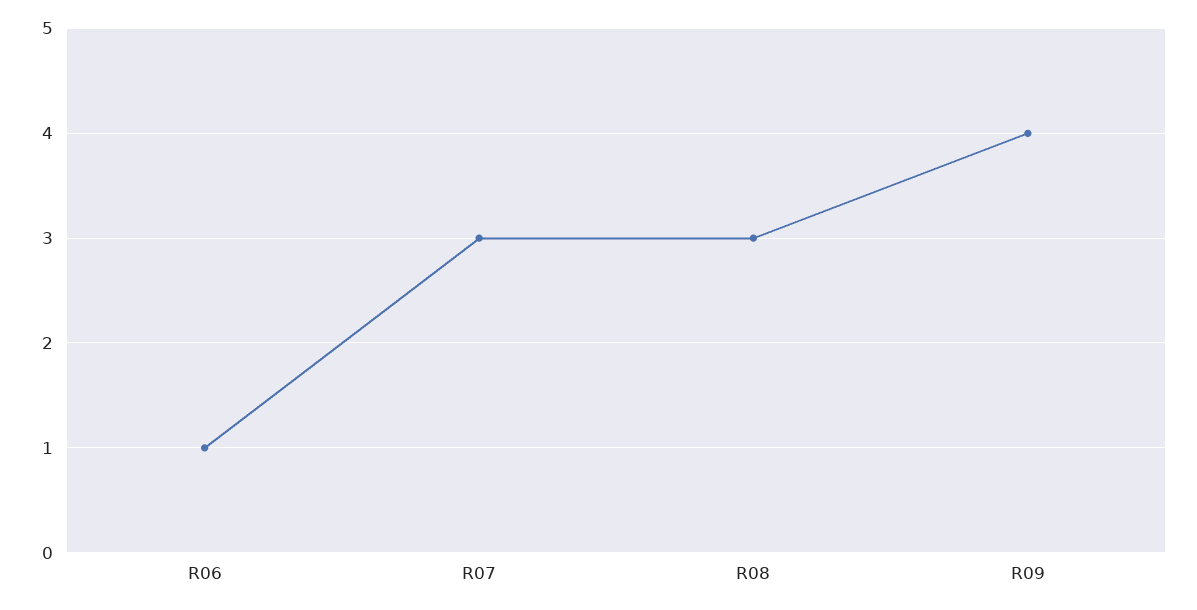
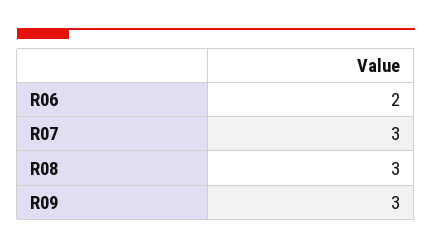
R06: 1 -> 2
R09: 4 -> 3

